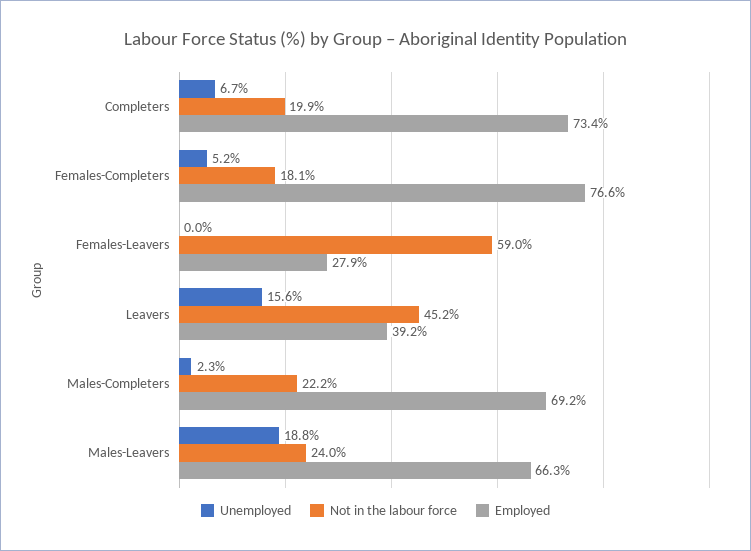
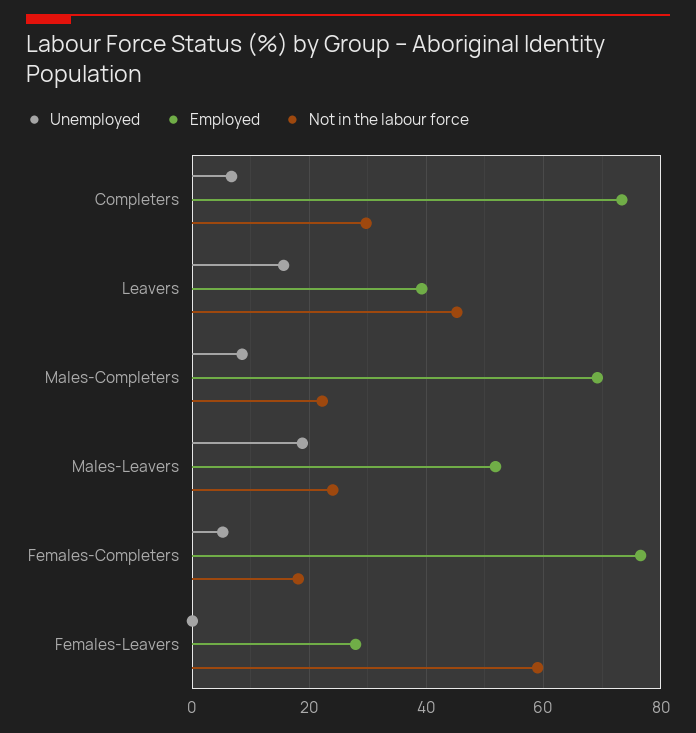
Not in the labour force, Completers: 19.9 -> 30
Unemployed, Males-Completers: 2.3 -> 8
Employed, Males-Leavers: 66.3 -> 52

